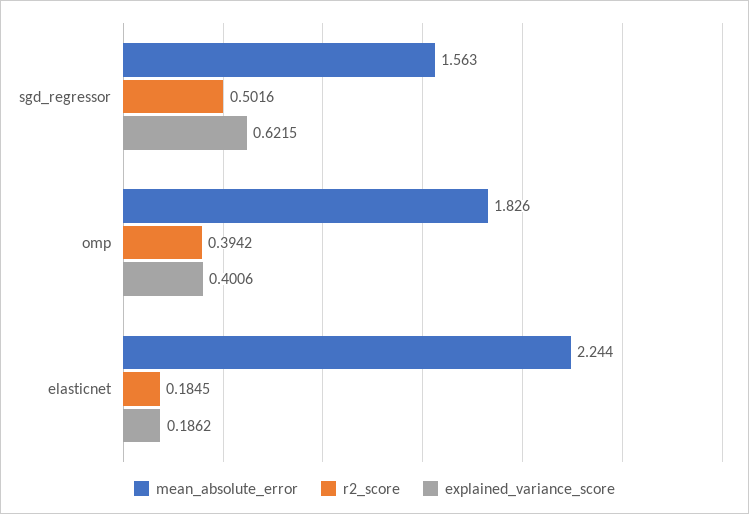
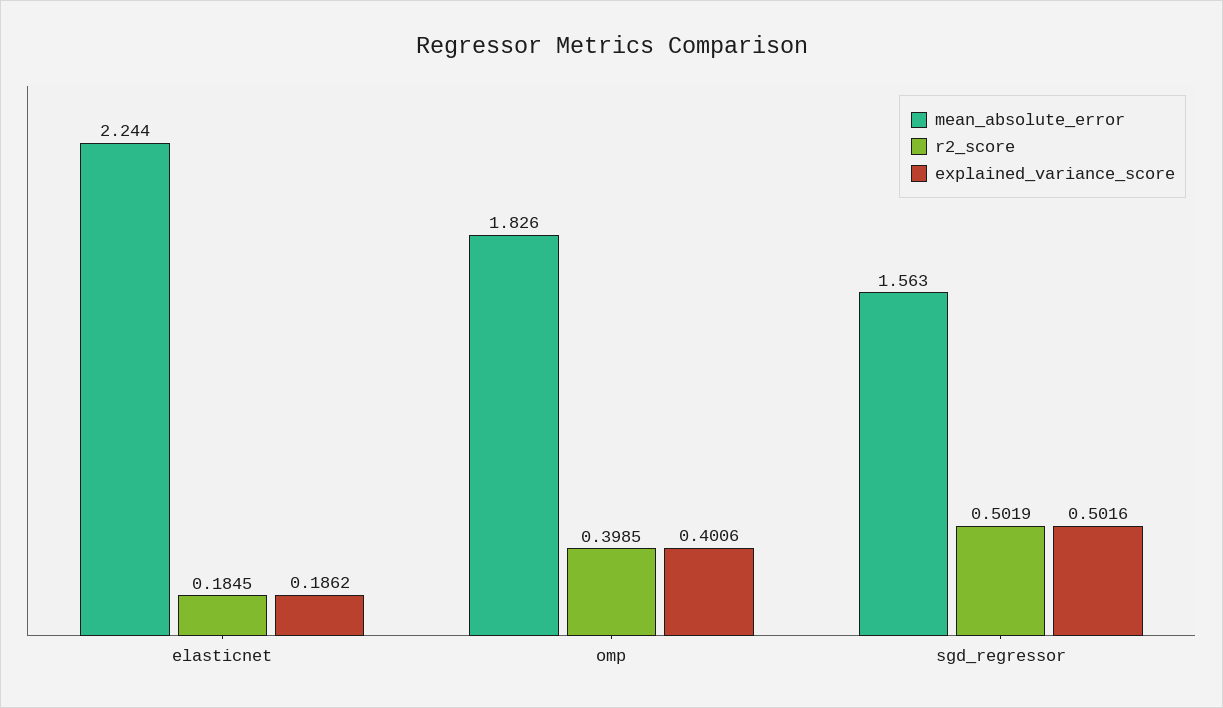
r2_score, sgd_regressor: 0.5016 -> 0.5019
explained_variance_score, sgd_regressor: 0.6215 -> 0.5016
r2_score, omp: 0.3942 -> 0.3985

